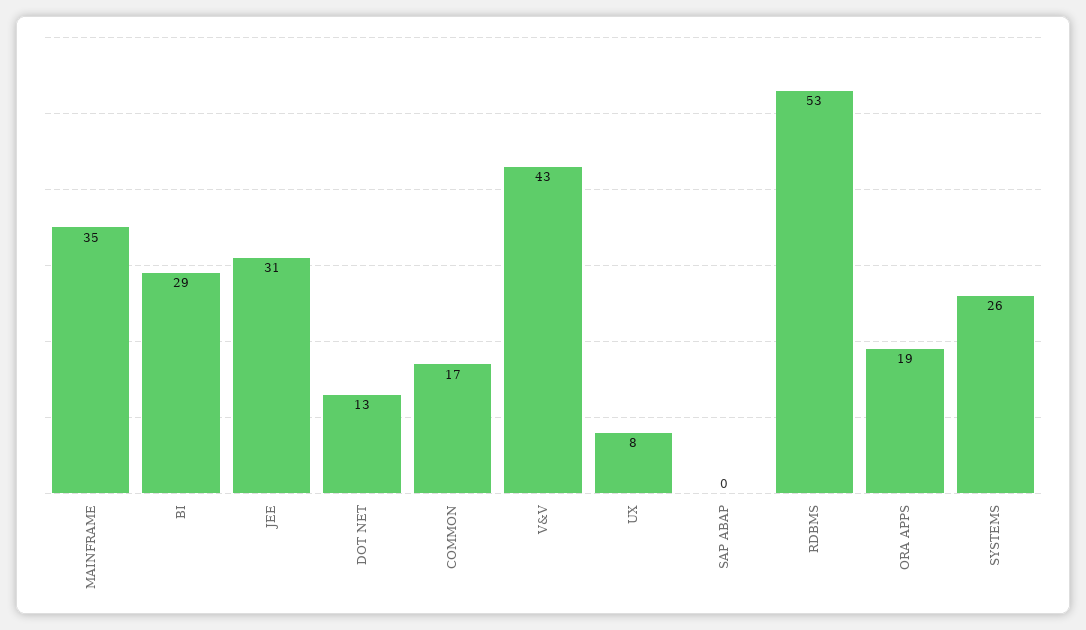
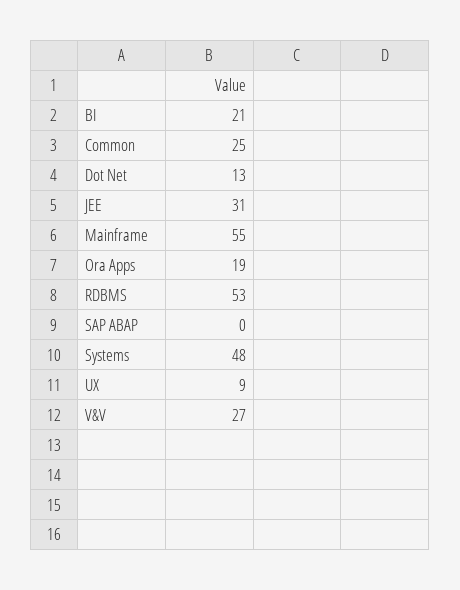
MAINFRAME: 35 -> 55
BI: 29 -> 21
COMMON: 17 -> 25
V&V: 43 -> 27
UX: 8 -> 9
SYSTEMS: 26 -> 48

